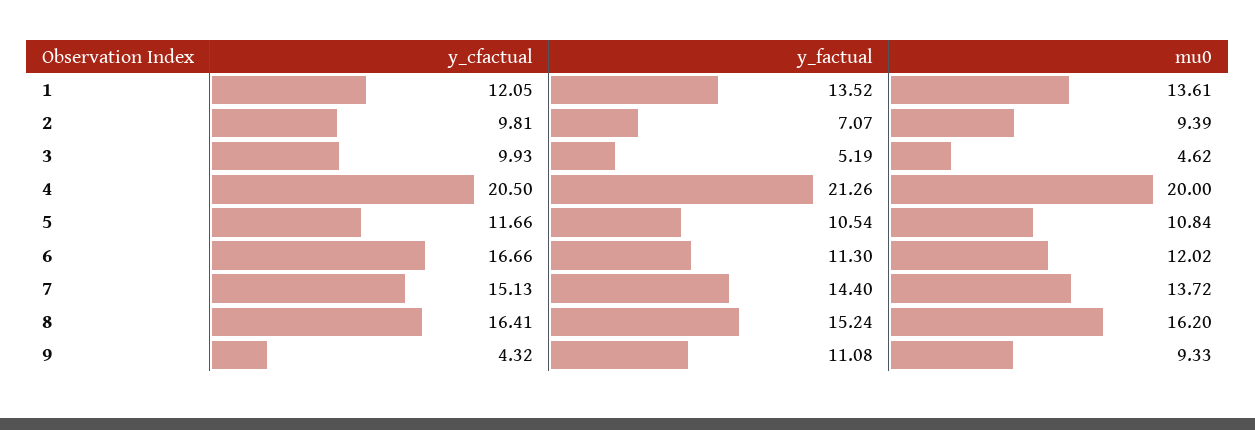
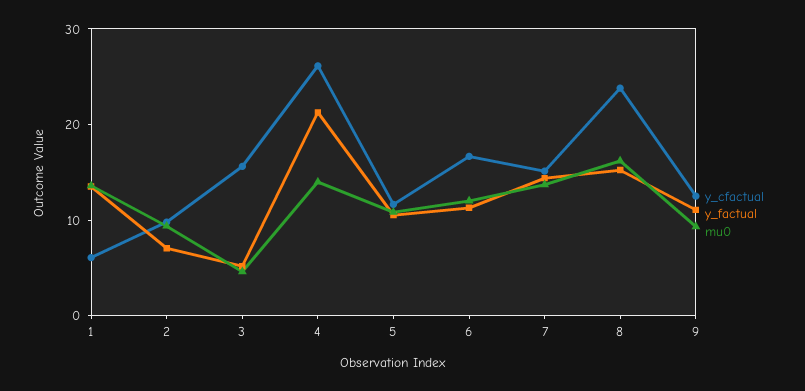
y_cfactual, 1: 12.05 -> 6
y_cfactual, 3: 9.93 -> 16
y_cfactual, 4: 20.5 -> 26
mu0, 4: 20 -> 14
y_cfactual, 8: 16.41 -> 24
y_cfactual, 9: 4.32 -> 12

